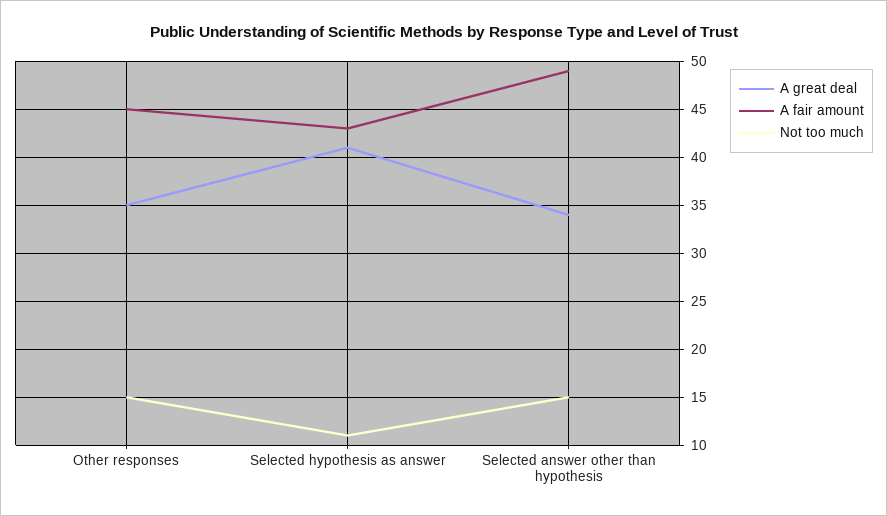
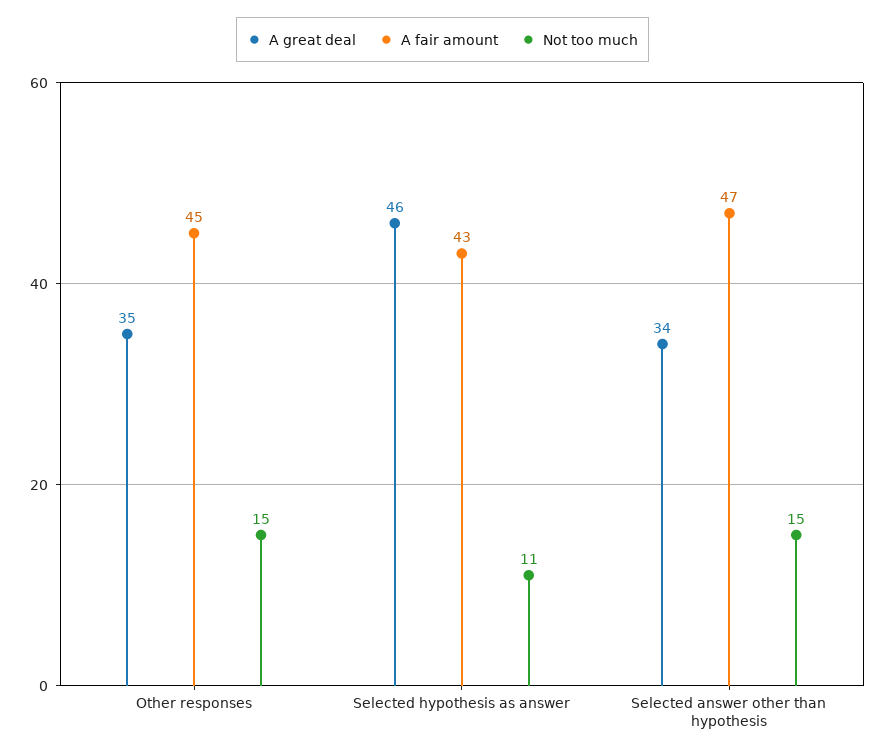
A great deal, Selected hypothesis as answer: 41 -> 46
A fair amount, Selected answer other than hypothesis: 49 -> 47

